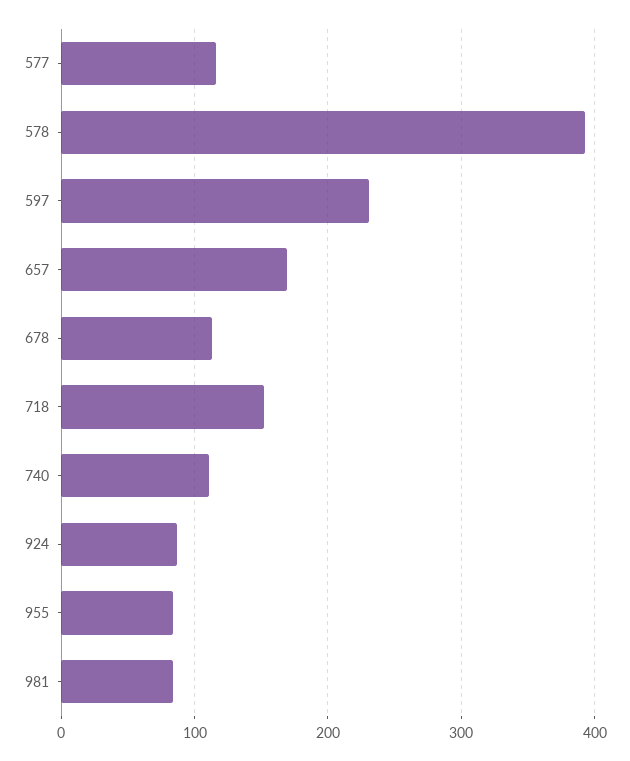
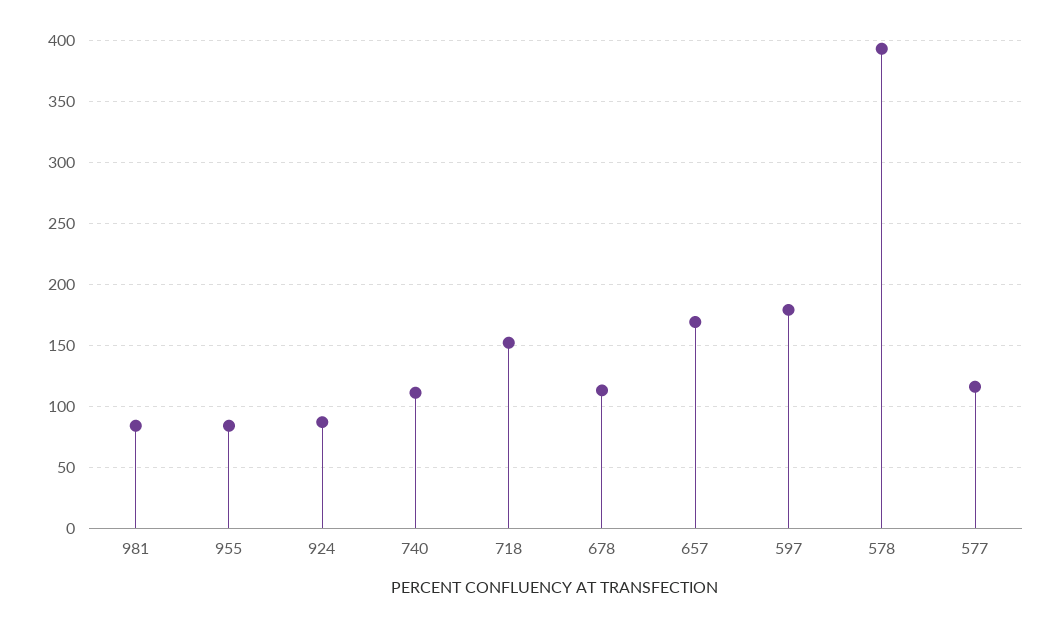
597: 230 -> 180

